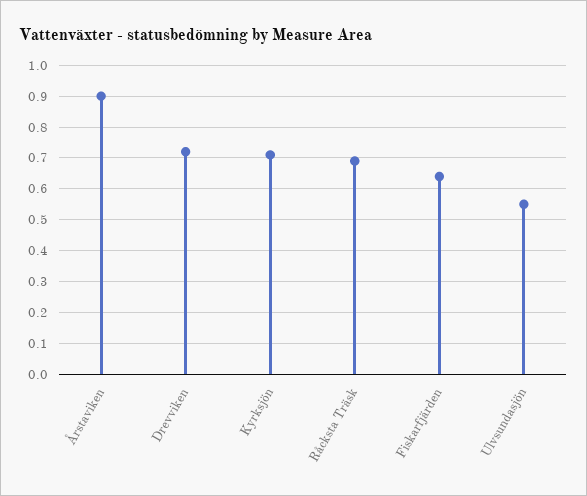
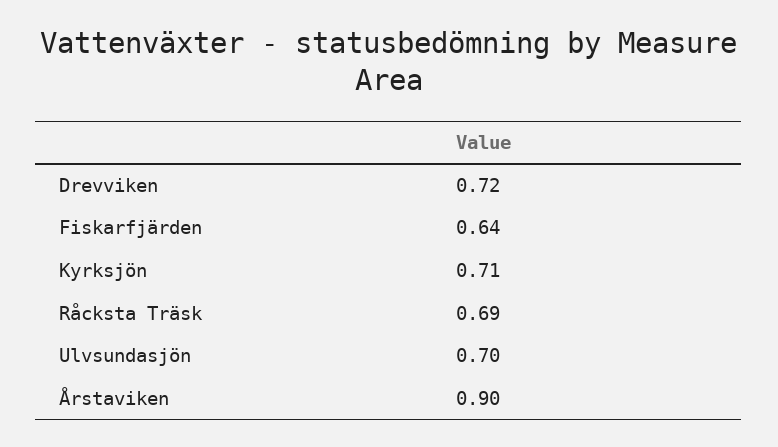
Ulvsundasjön: 0.55 -> 0.7

